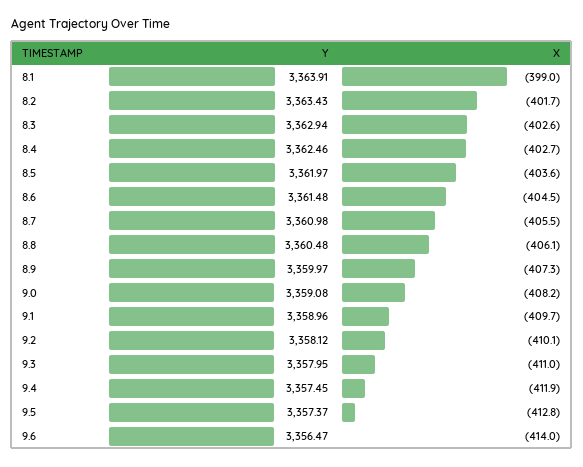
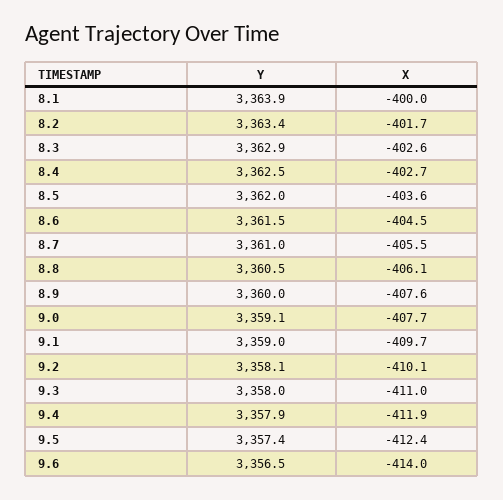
X, 8.1: -399 -> -400
X, 8.9: -407.3 -> -407.6
X, 9.0: -408.2 -> -407.7
Y, 9.4: 3357.45 -> 3357.9
X, 9.5: -412.8 -> -412.4

